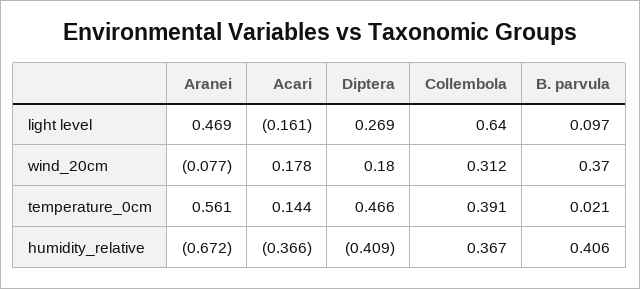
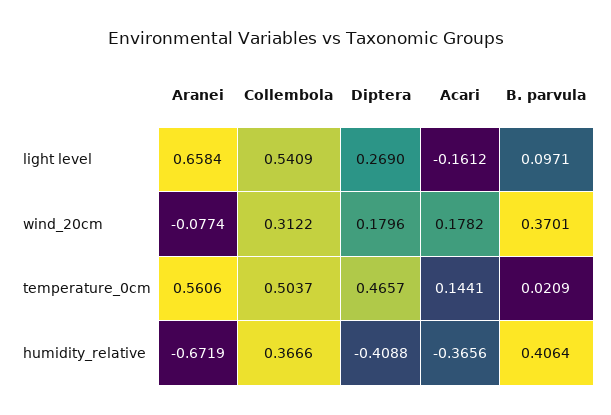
Aranei, light level: 0.469 -> 0.6584
Collembola, light level: 0.64 -> 0.5409
Collembola, temperature_0cm: 0.391 -> 0.5037

